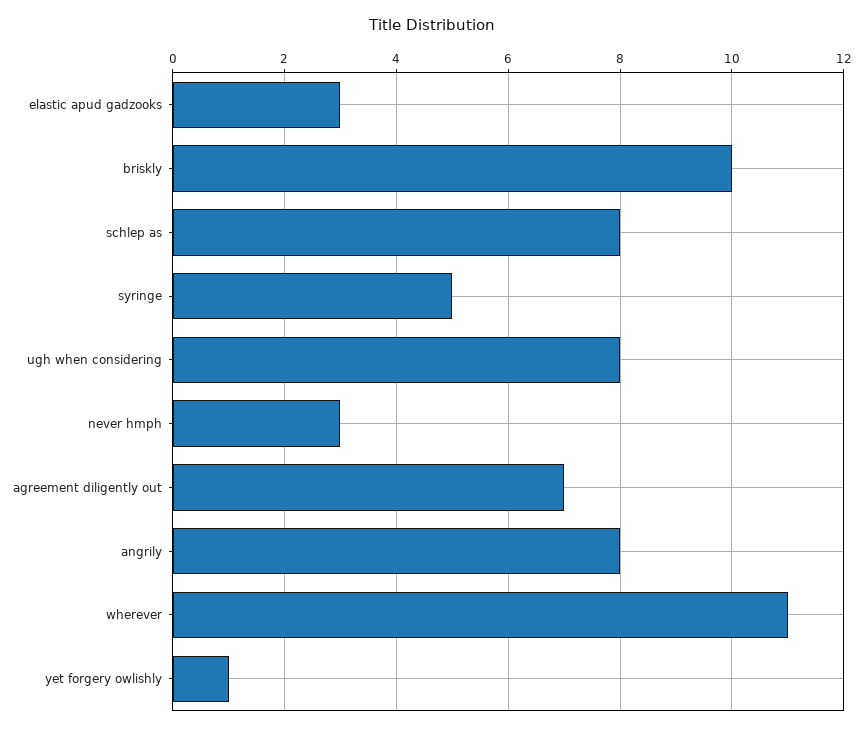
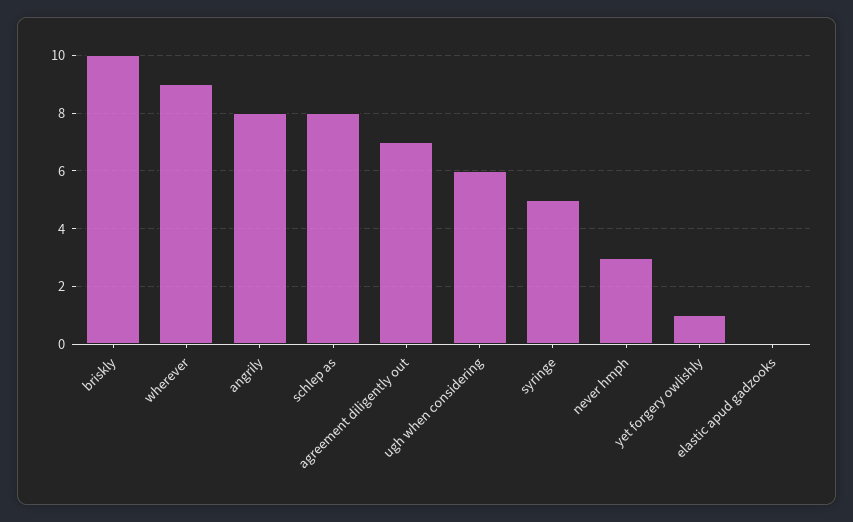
elastic apud gadzooks: 3 -> 0
ugh when considering: 8 -> 6
wherever: 11 -> 9

